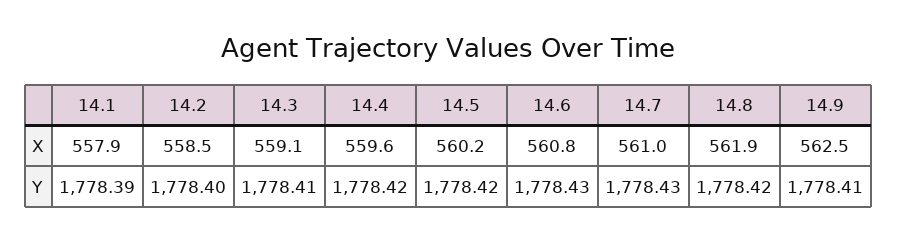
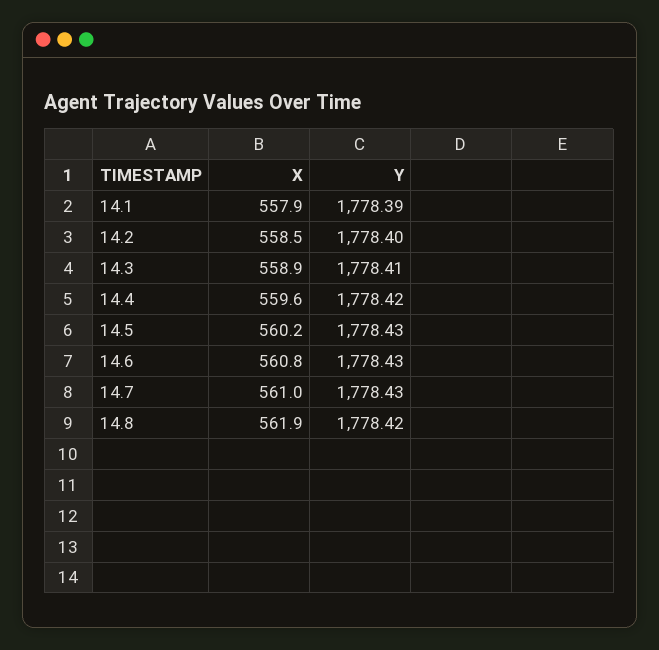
14.3, X: 559.1 -> 558.9
14.9, X: 562.5 -> none
14.5, Y: 1778.42 -> 1778.43
14.9, Y: 1778.41 -> none

